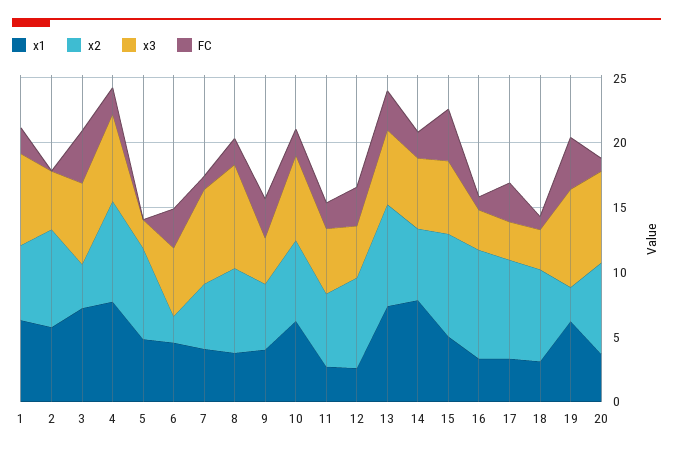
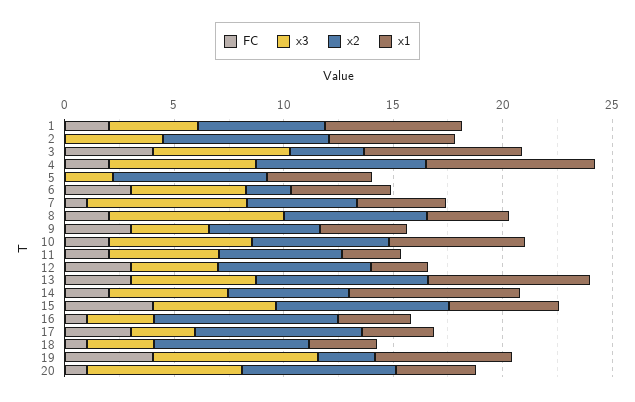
x3, 1: 7 -> 4

